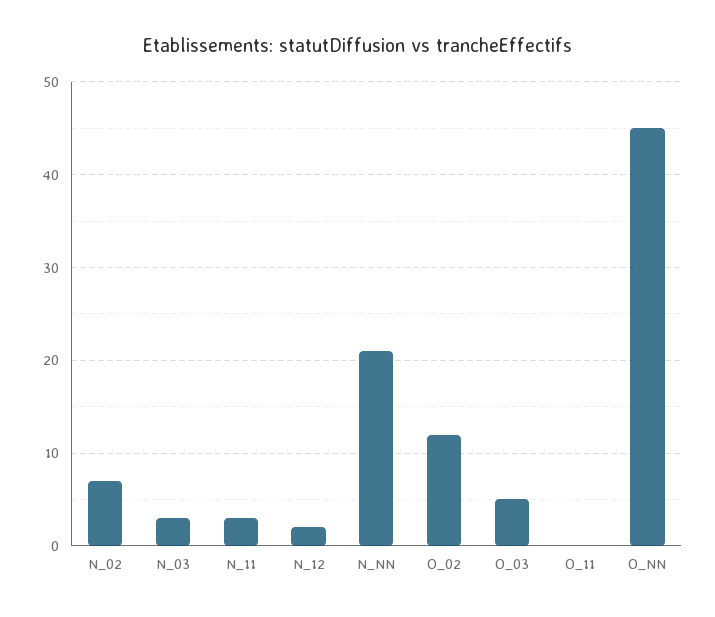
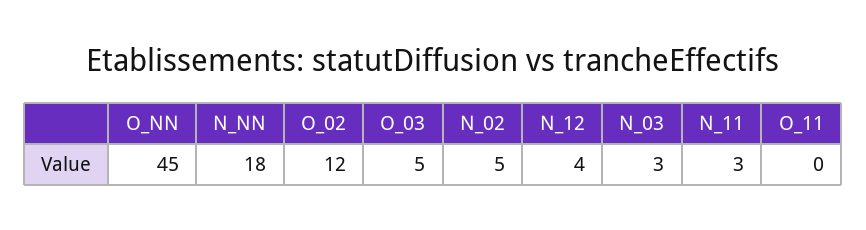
N_02: 7 -> 5
N_12: 2 -> 4
N_NN: 21 -> 18

